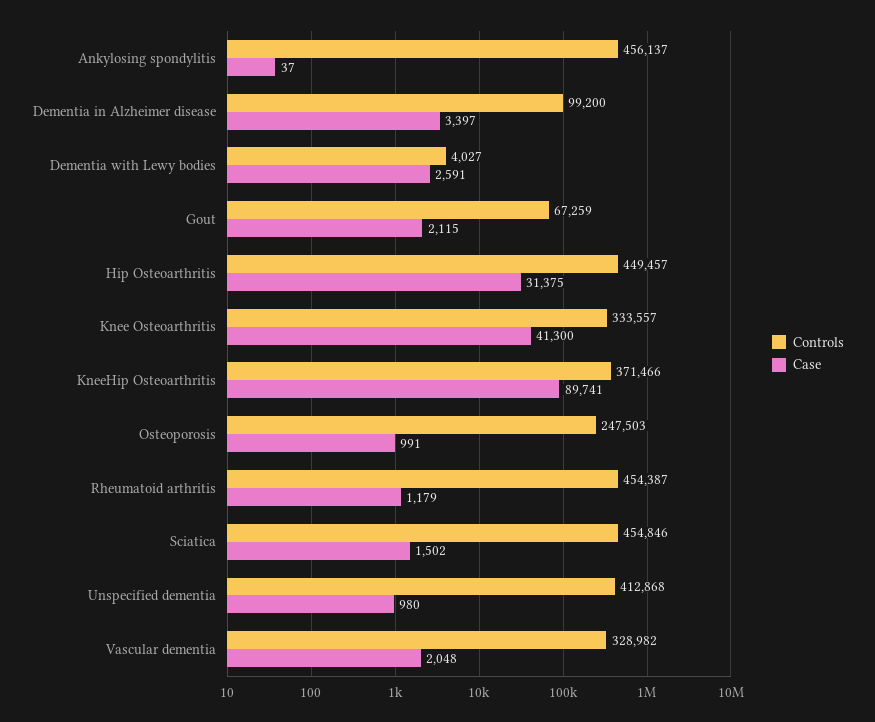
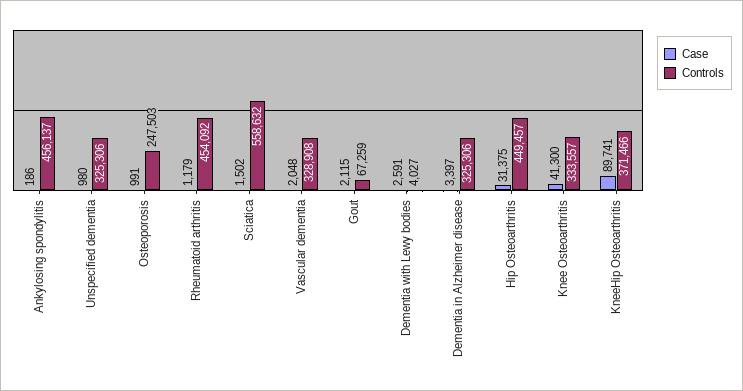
Case, Ankylosing spondylitis: 37 -> 186
Controls, Dementia in Alzheimer disease: 99200 -> 325306
Controls, Rheumatoid arthritis: 454387 -> 454092
Controls, Sciatica: 454846 -> 558632
Controls, Unspecified dementia: 412868 -> 325306
Controls, Vascular dementia: 328982 -> 328908

